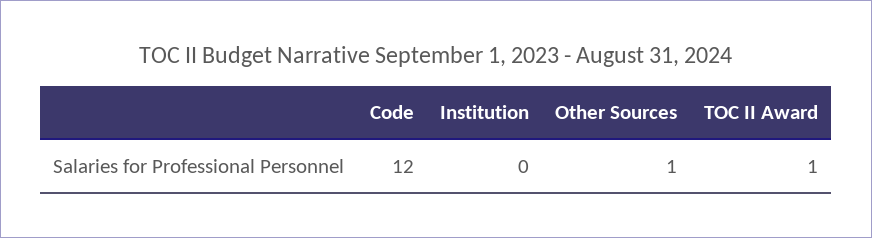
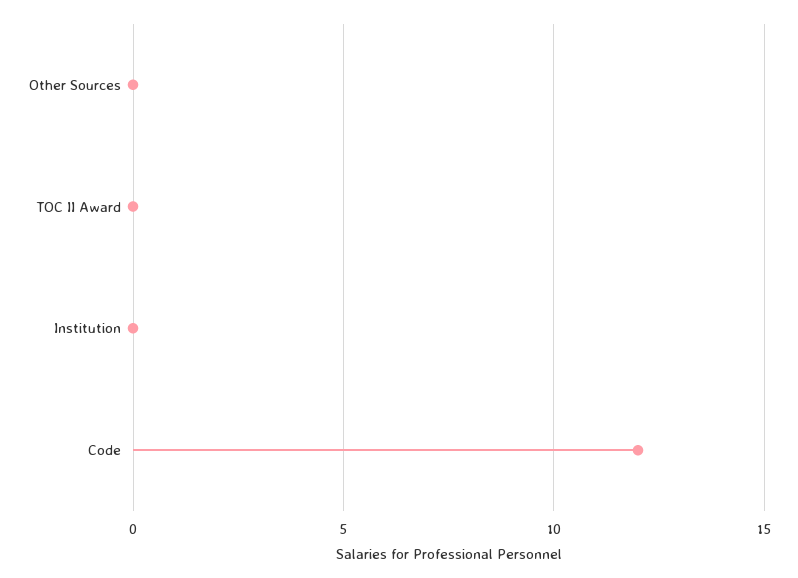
Other Sources: 1 -> 0
TOC II Award: 1 -> 0

